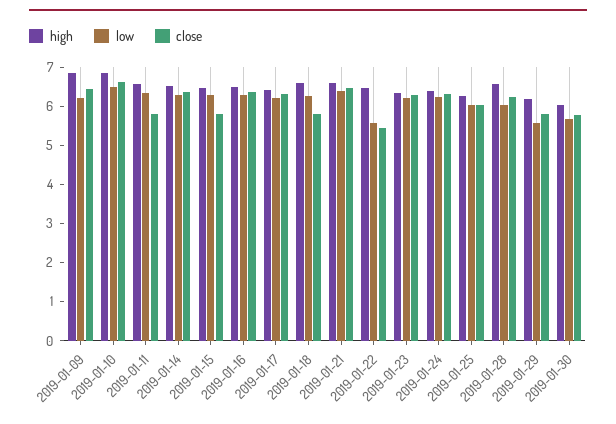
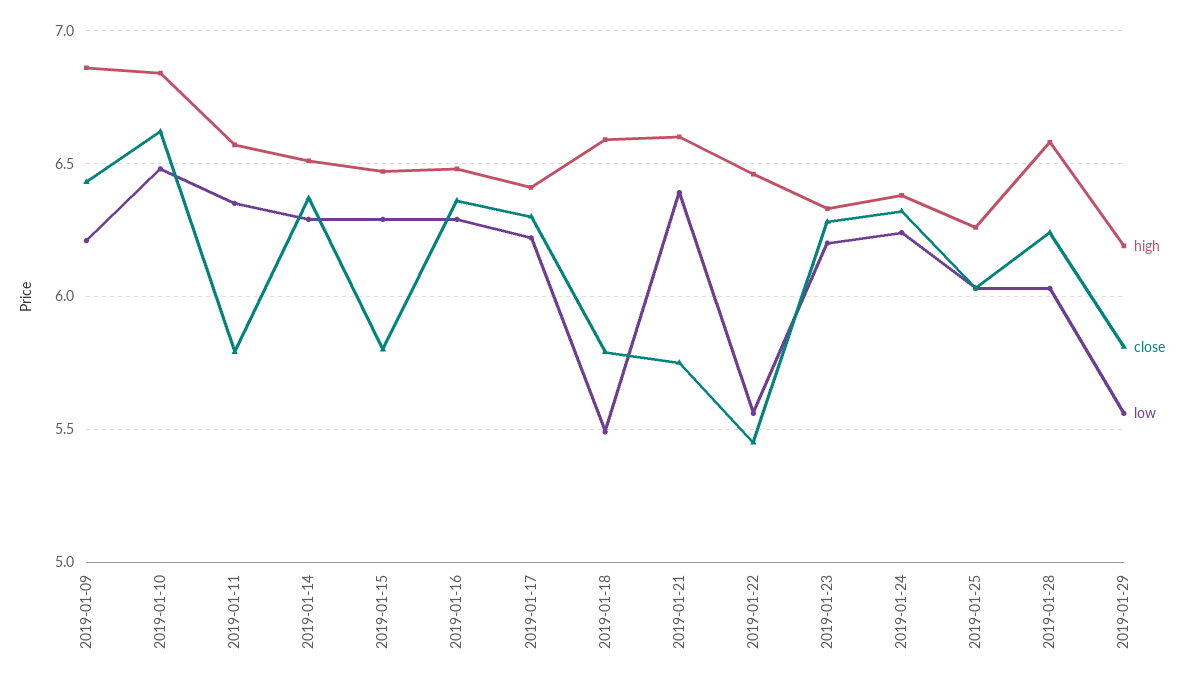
low, 2019-01-18: 6.25 -> 5.5
close, 2019-01-21: 6.5 -> 5.75
high, 2019-01-30: 6 -> none
low, 2019-01-30: 5.75 -> none
close, 2019-01-30: 5.75 -> none

